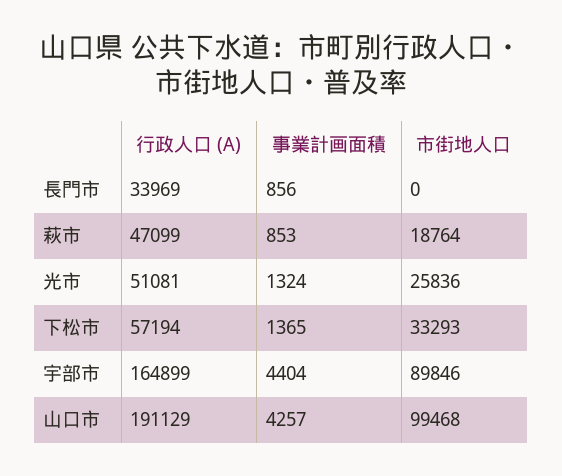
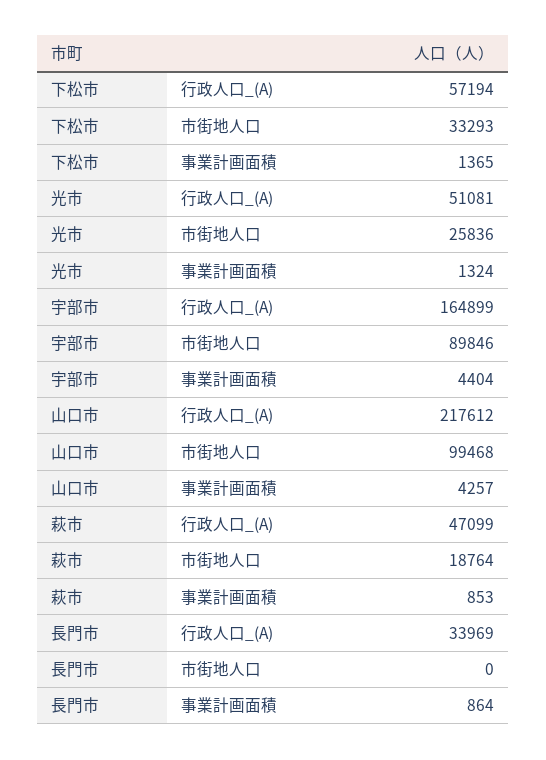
事業計画面積, 長門市: 856 -> 864
行政人口 (A), 山口市: 191129 -> 217612

